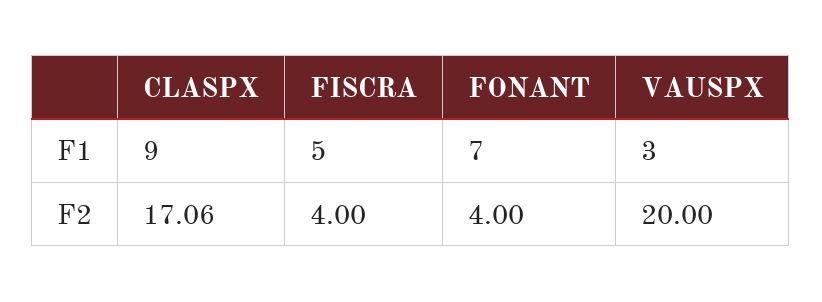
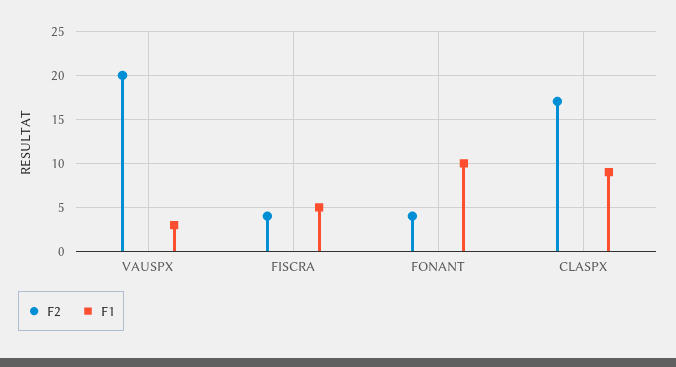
F1, FONANT: 7 -> 10

